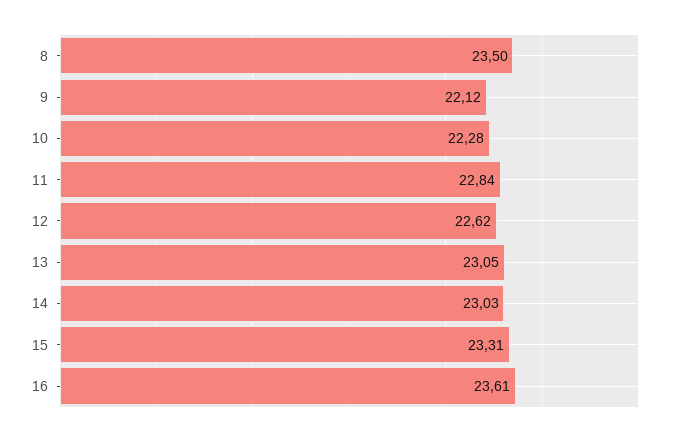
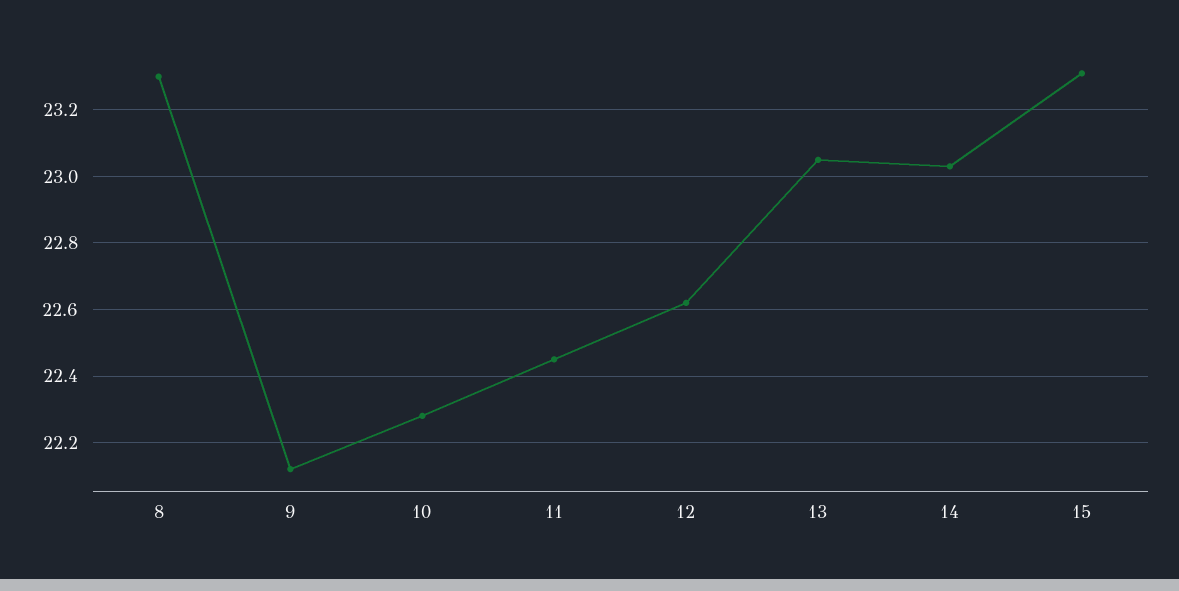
8: 23.5 -> 23.3
11: 22.84 -> 22.45
16: 23.61 -> none

